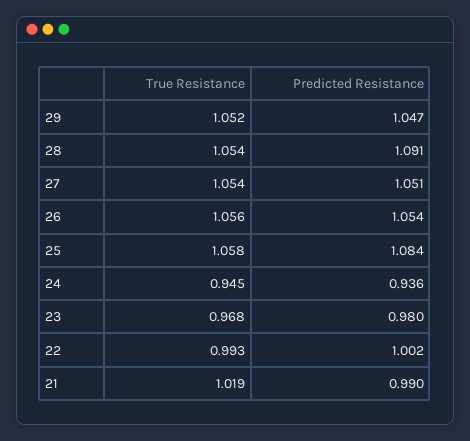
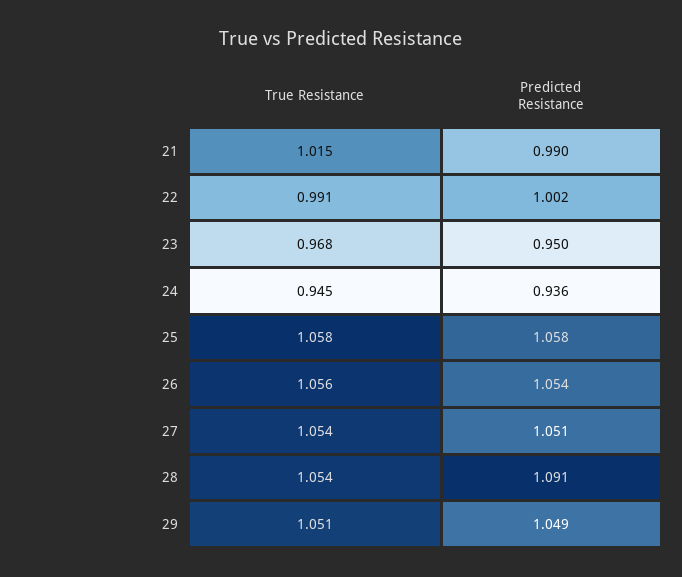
True Resistance, 29: 1.052 -> 1.051
Predicted Resistance, 29: 1.047 -> 1.049
Predicted Resistance, 25: 1.084 -> 1.058
Predicted Resistance, 23: 0.98 -> 0.95
True Resistance, 22: 0.993 -> 0.991
True Resistance, 21: 1.019 -> 1.015

